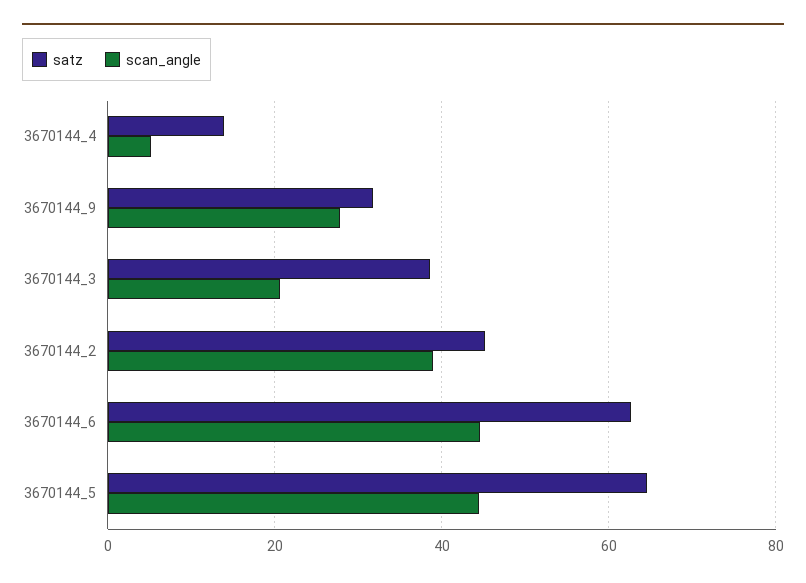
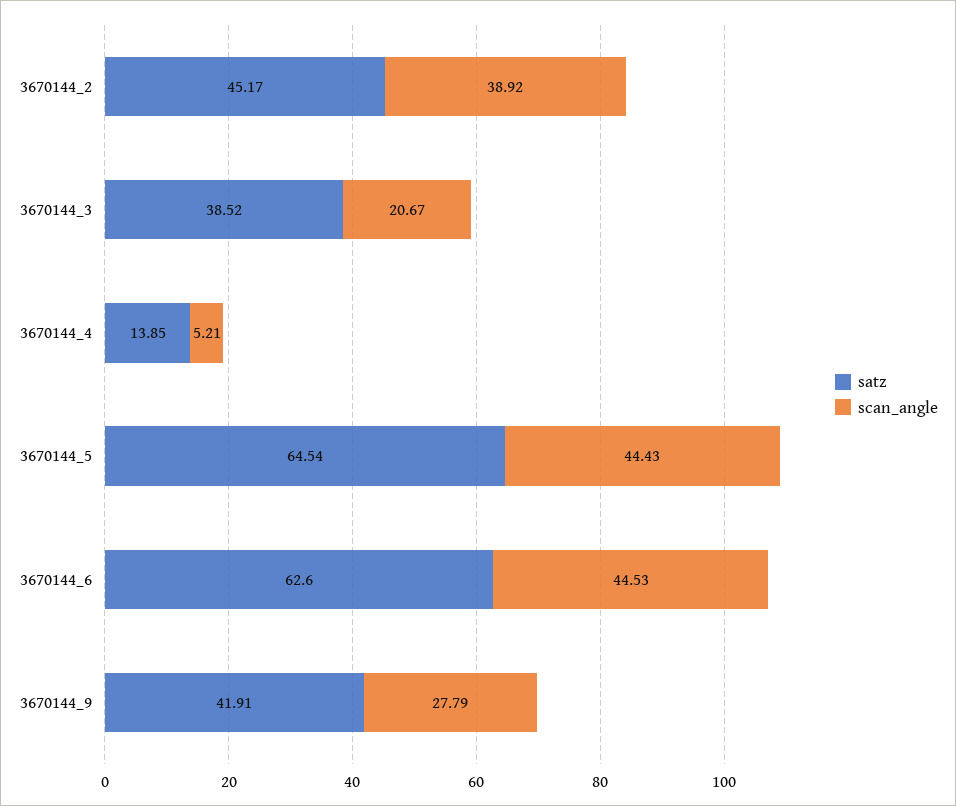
satz, 3670144_9: 32 -> 41.91

